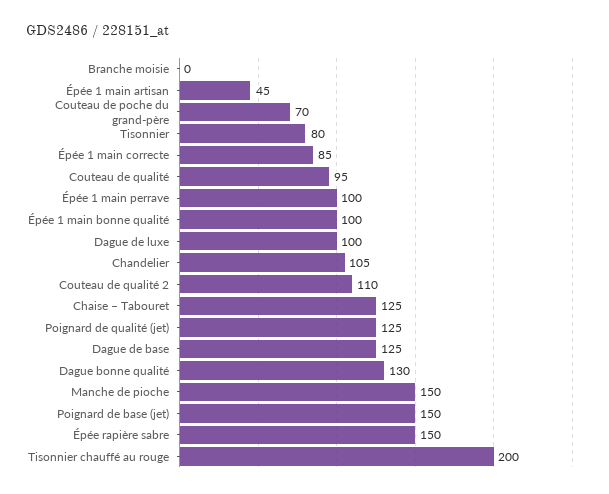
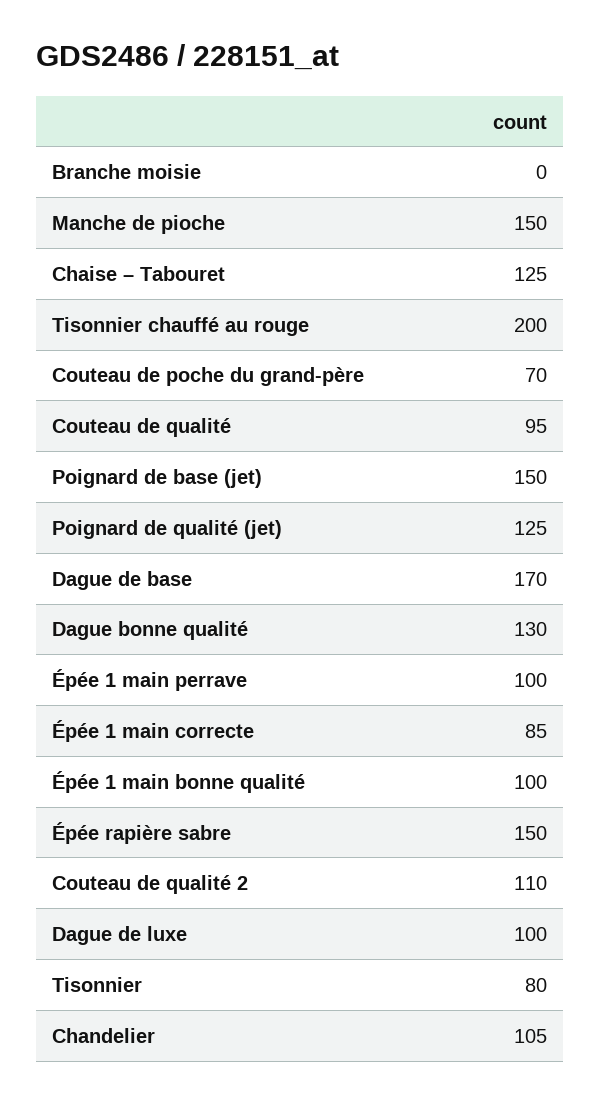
Épée 1 main artisan: 45 -> none
Dague de base: 125 -> 170

